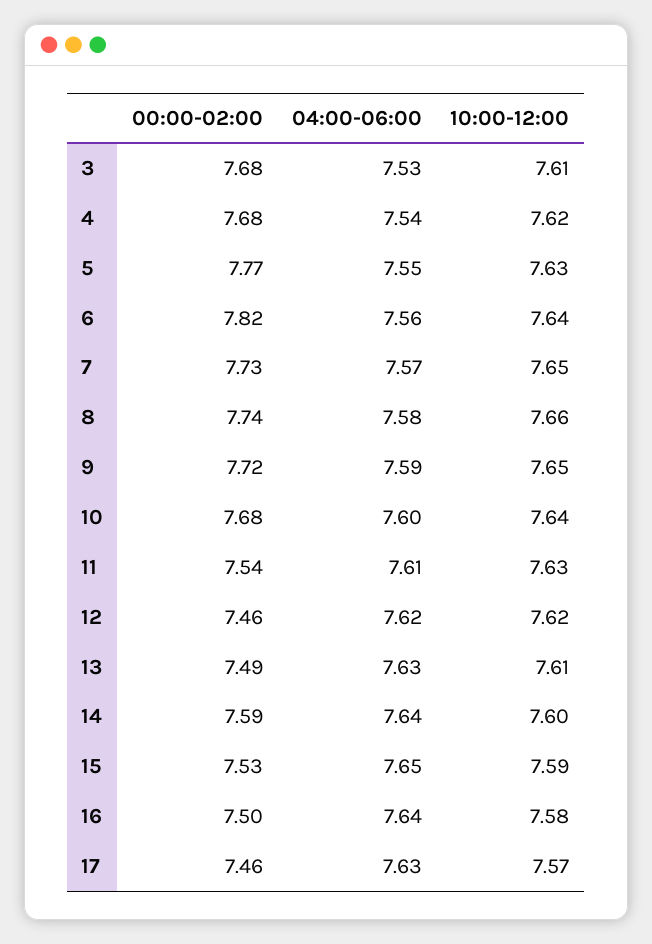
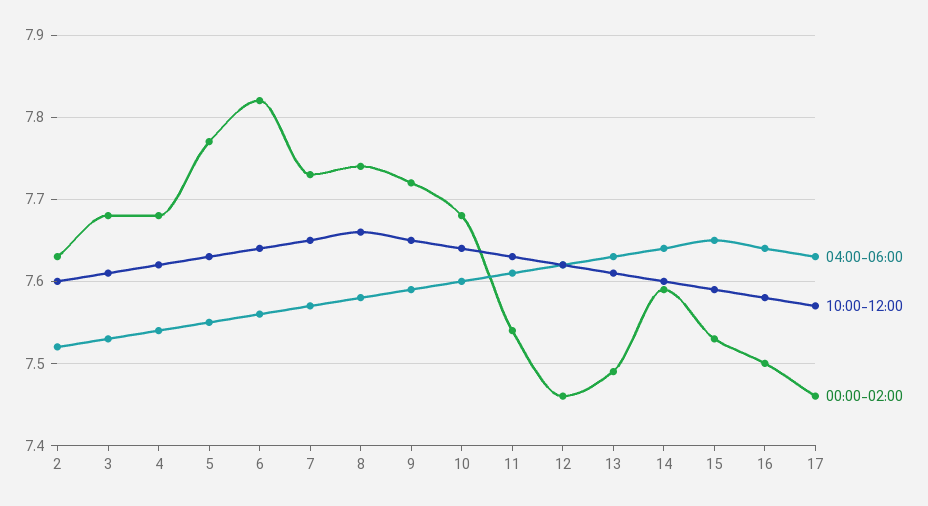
04:00-06:00, 2: none -> 7.52
10:00-12:00, 2: none -> 7.6
00:00-02:00, 2: none -> 7.63

